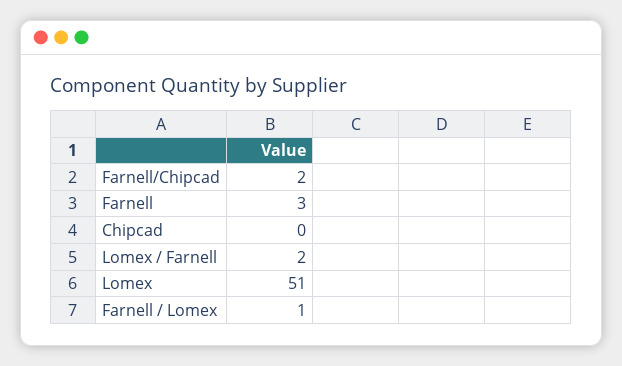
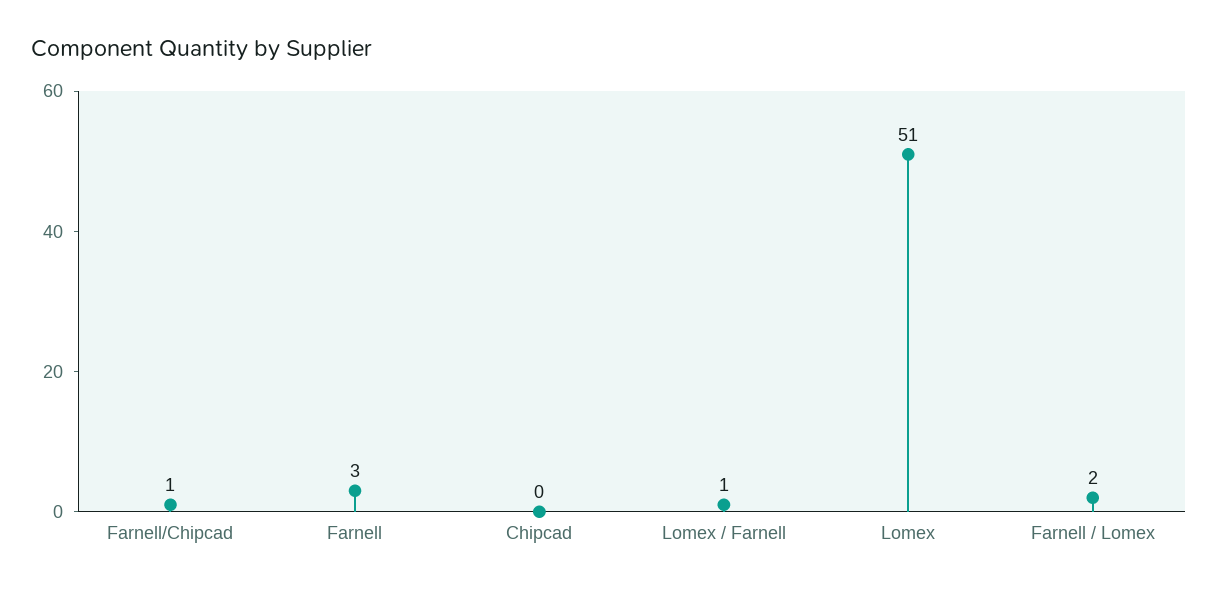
Farnell/Chipcad: 2 -> 1
Lomex / Farnell: 2 -> 1
Farnell / Lomex: 1 -> 2

